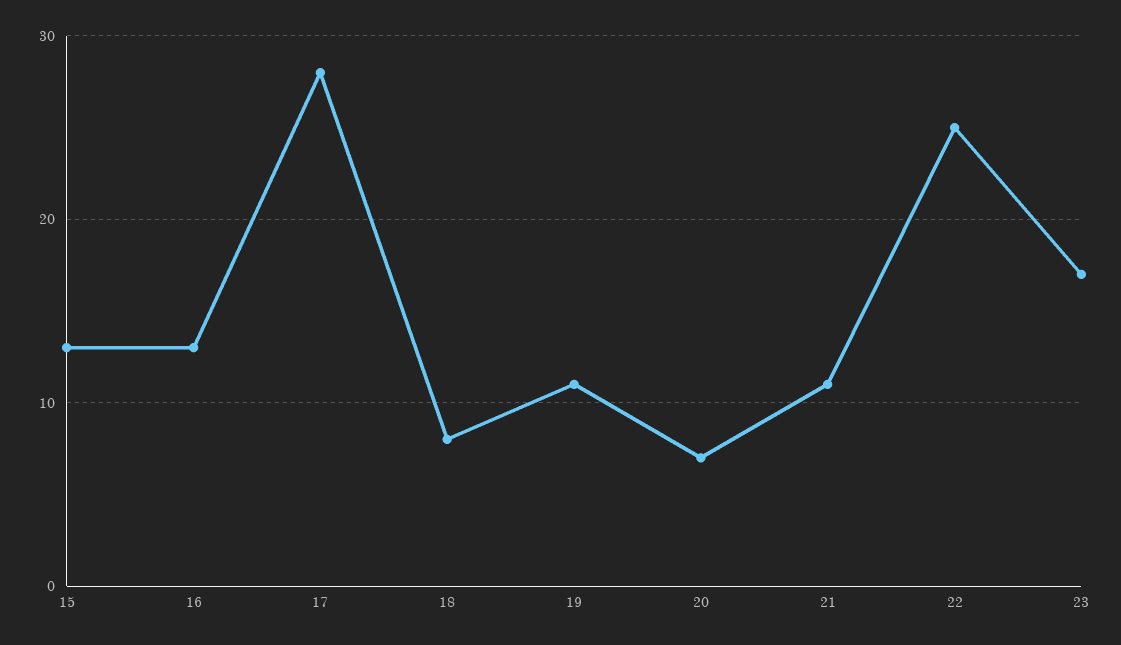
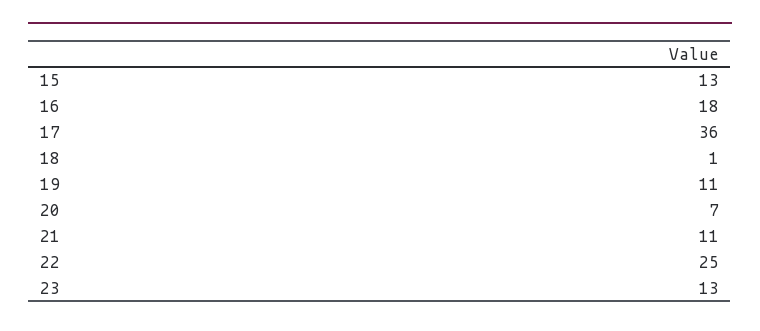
16: 13 -> 18
17: 28 -> 36
18: 8 -> 1
23: 17 -> 13

